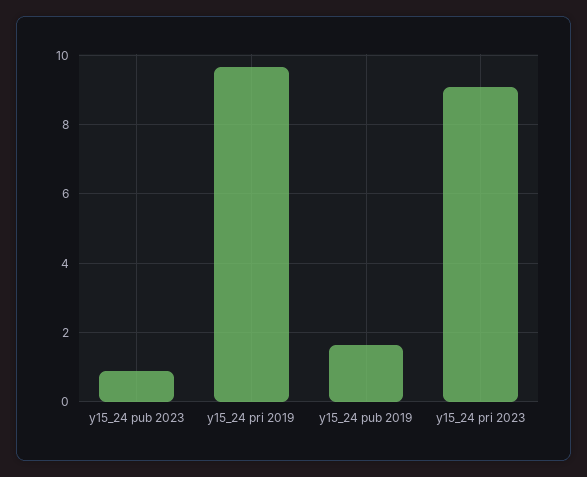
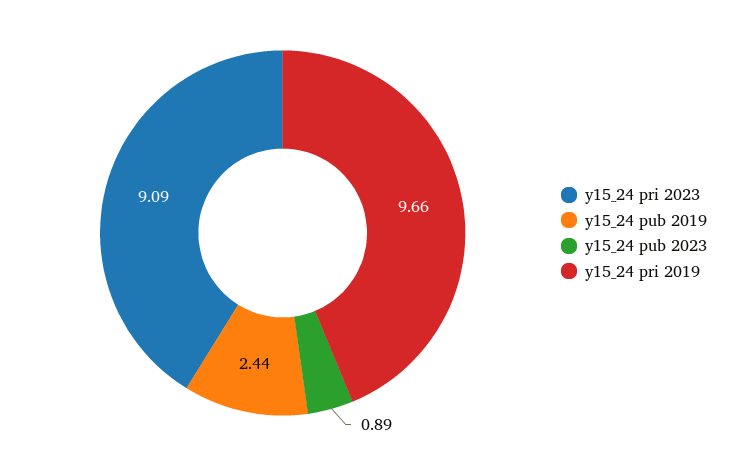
y15_24 pub 2019: 1.6 -> 2.44

